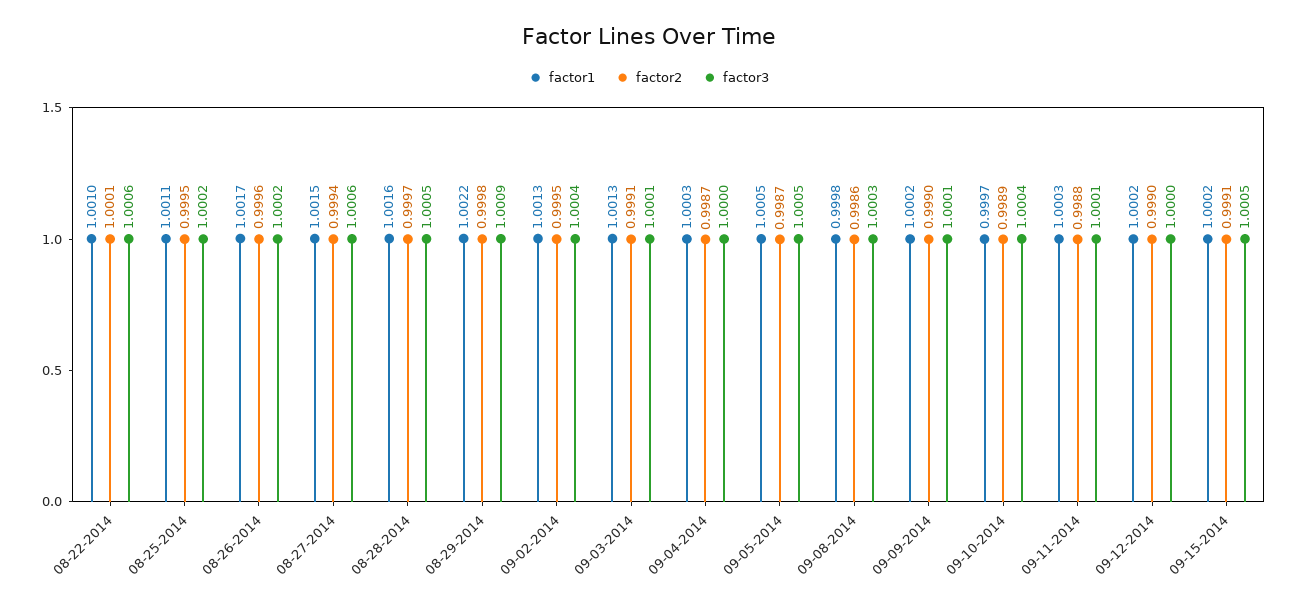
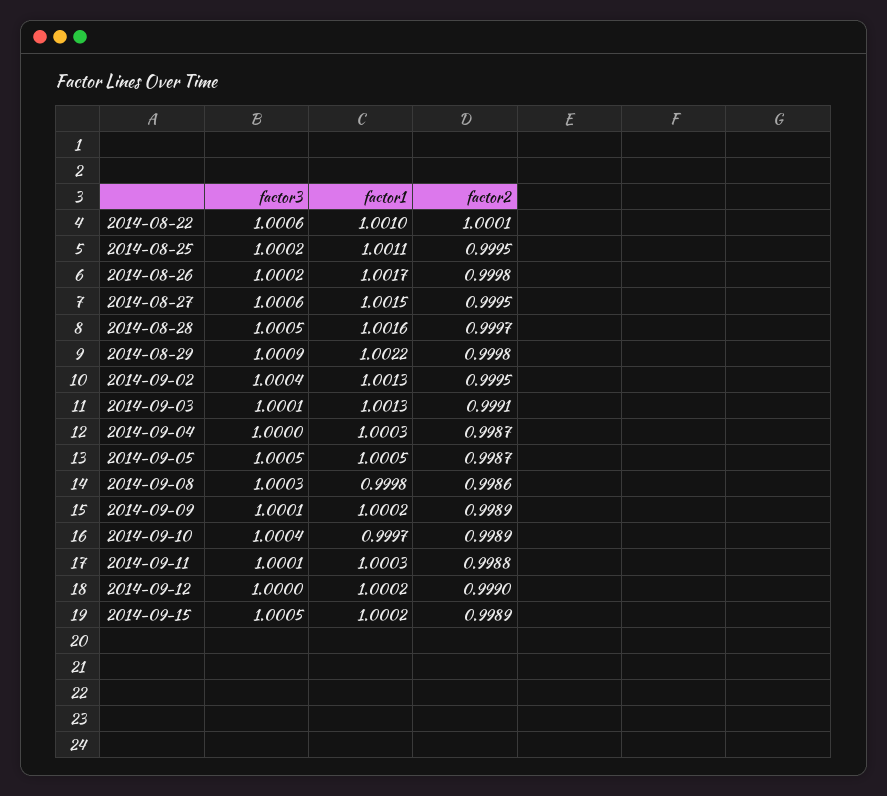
factor2, 08-26-2014: 0.9996 -> 0.9998
factor2, 08-27-2014: 0.9994 -> 0.9995
factor2, 09-09-2014: 0.999 -> 0.9989
factor2, 09-15-2014: 0.9991 -> 0.9989

